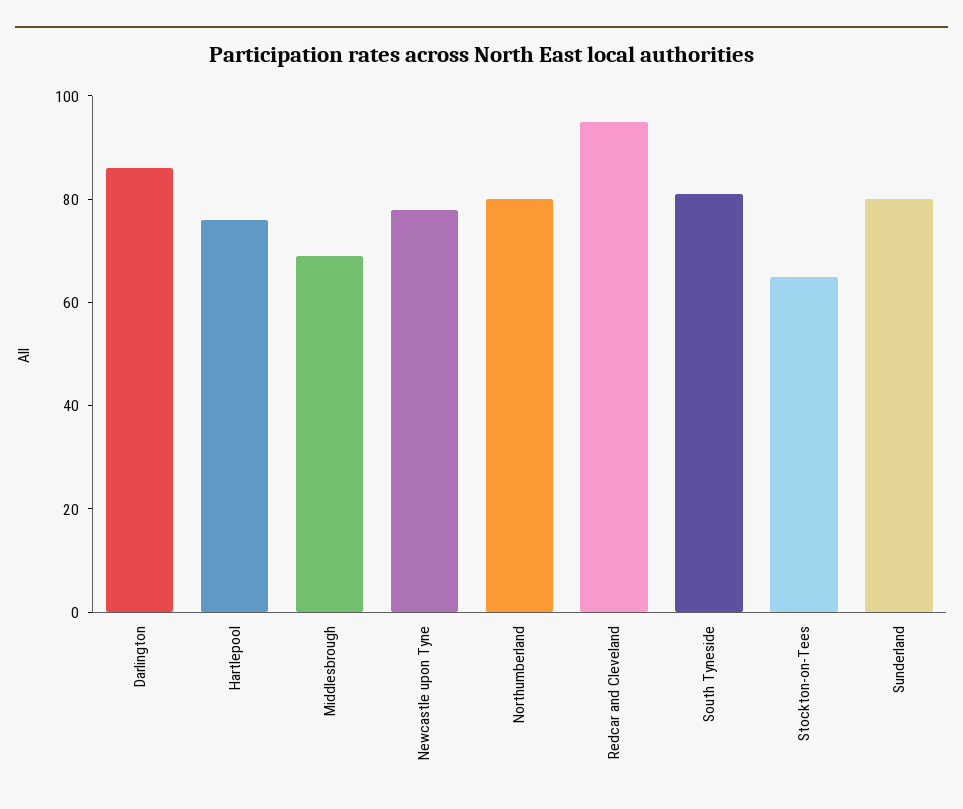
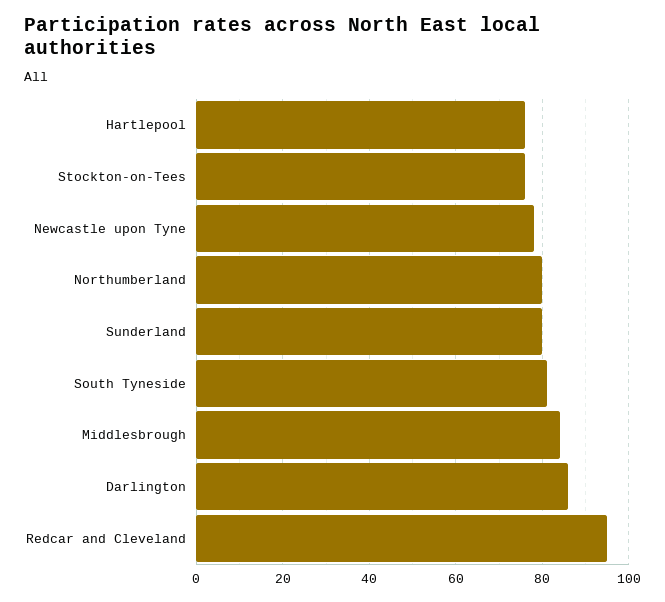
Middlesbrough: 70 -> 85
Stockton-on-Tees: 65 -> 75

